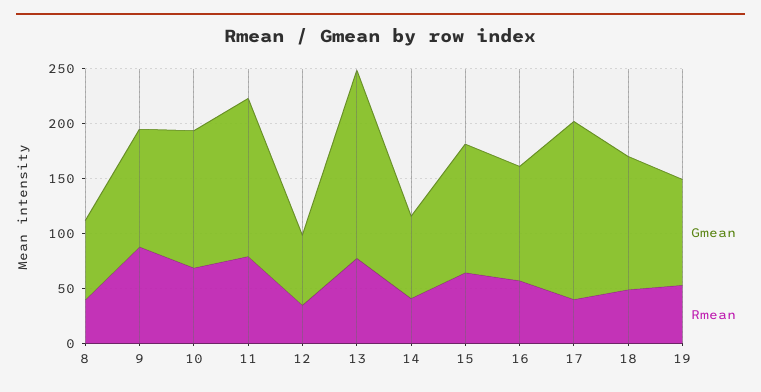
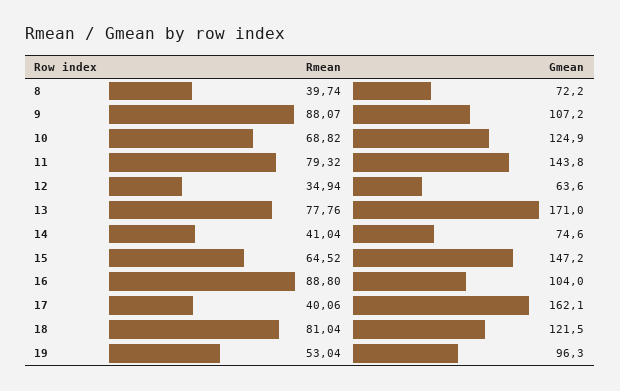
Gmean, 15: 120 -> 147.2
Rmean, 16: 60 -> 88.8
Rmean, 18: 50 -> 81.04

